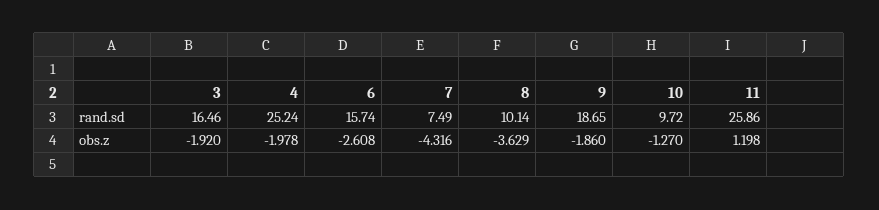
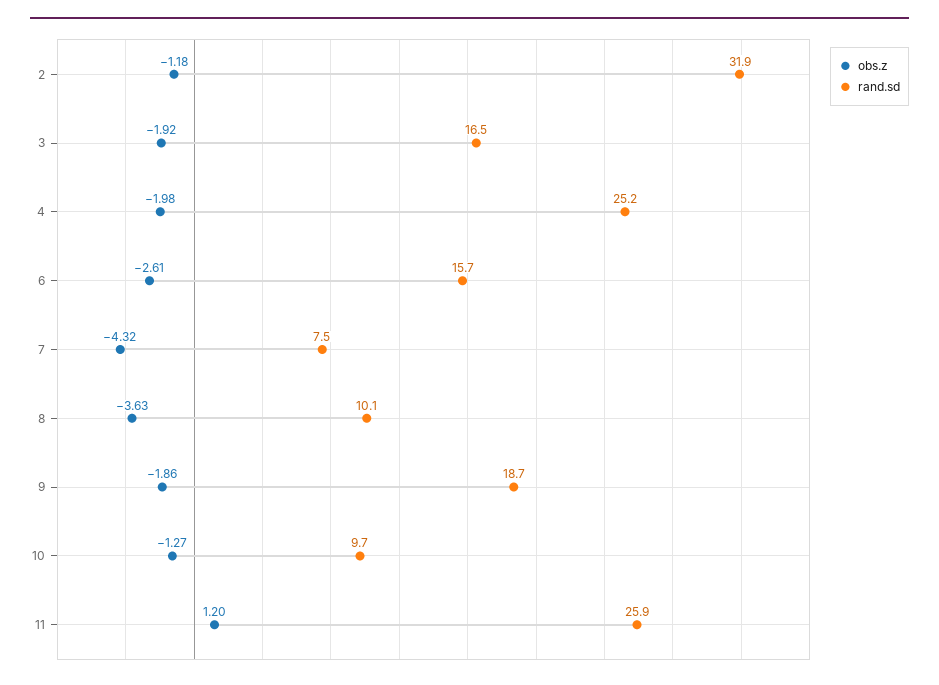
obs.z, 2: none -> -1.18
rand.sd, 2: none -> 31.9

